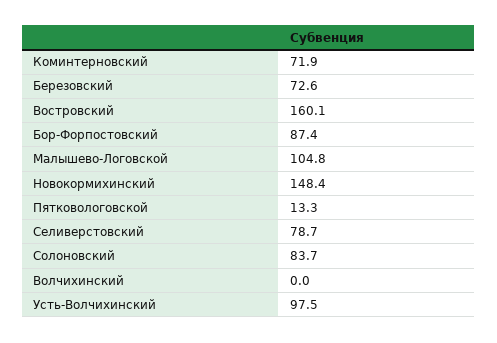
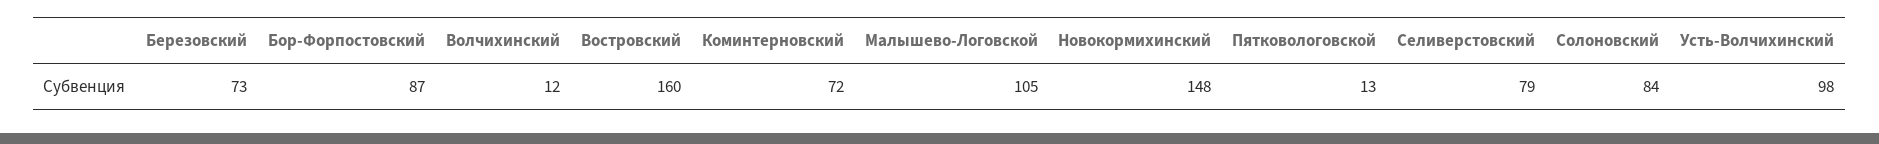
Волчихинский: 0 -> 12

